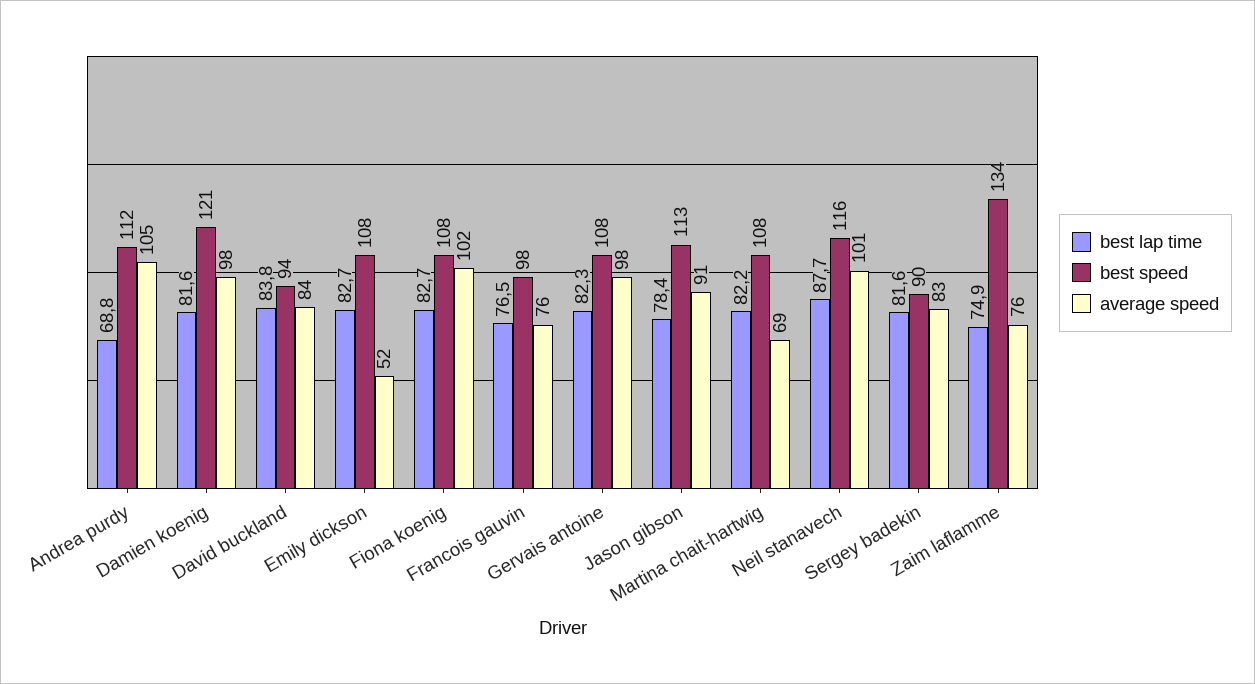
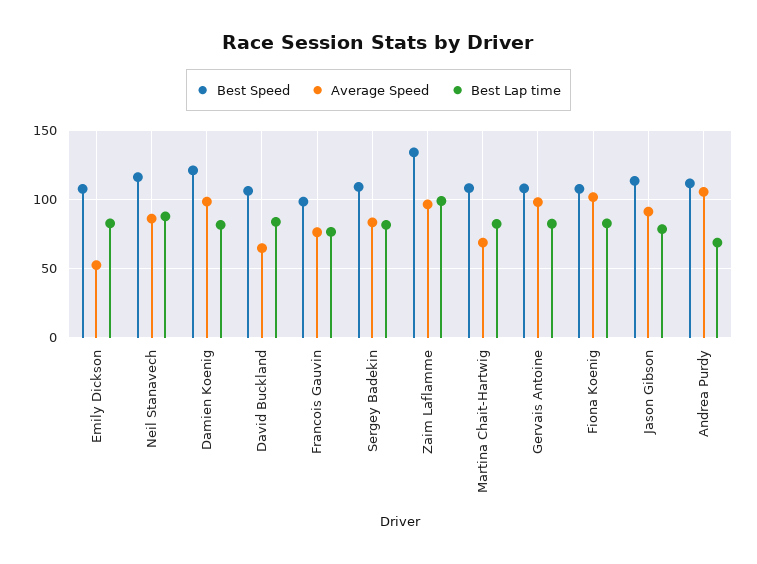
best speed, David buckland: 94 -> 105
average speed, David buckland: 84 -> 65
average speed, Neil stanavech: 101 -> 85
best speed, Sergey badekin: 90 -> 110
best lap time, Zaim laflamme: 74.9 -> 100
average speed, Zaim laflamme: 76 -> 95

